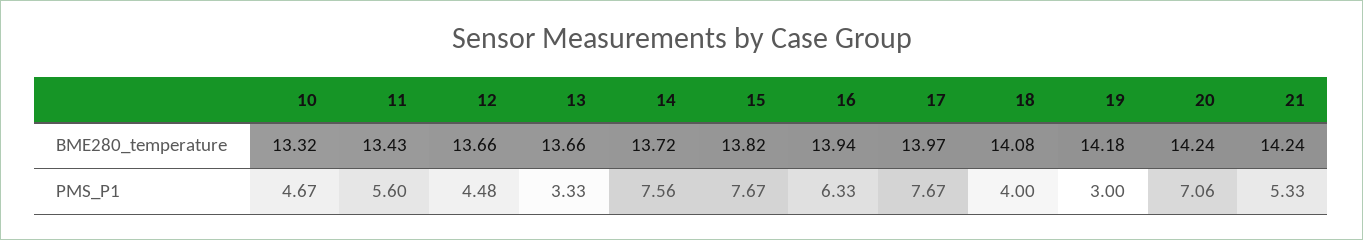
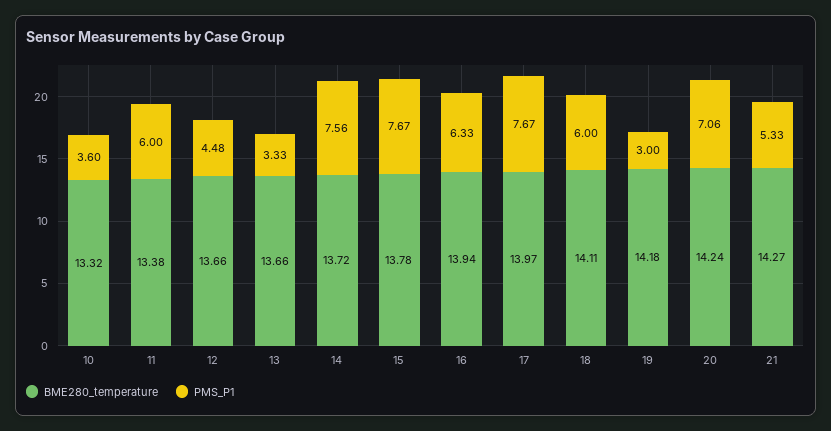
BME280_temperature, 11: 13.43 -> 13.38
BME280_temperature, 15: 13.82 -> 13.78
BME280_temperature, 18: 14.08 -> 14.11
BME280_temperature, 21: 14.24 -> 14.27
PMS_P1, 10: 4.67 -> 3.6
PMS_P1, 11: 5.6 -> 6
PMS_P1, 18: 4 -> 6

